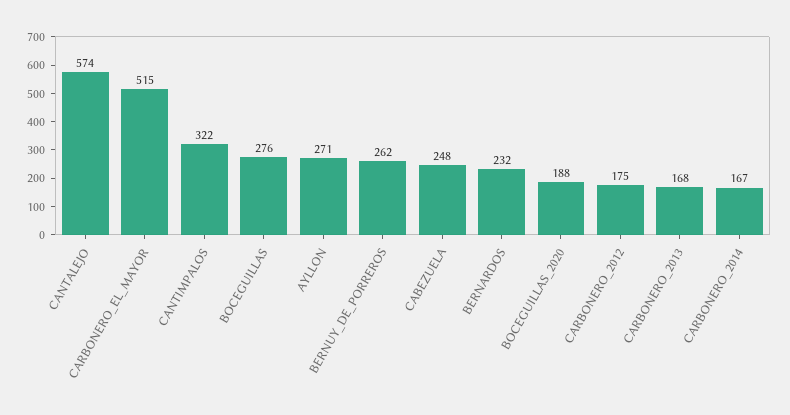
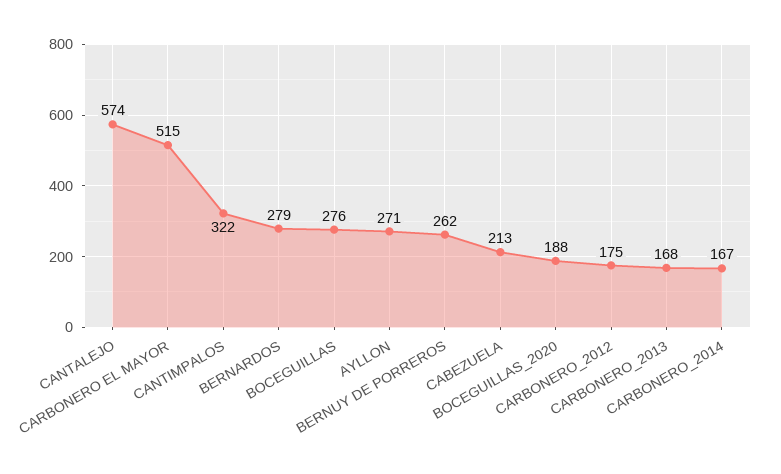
CABEZUELA: 248 -> 213
BERNARDOS: 232 -> 279

